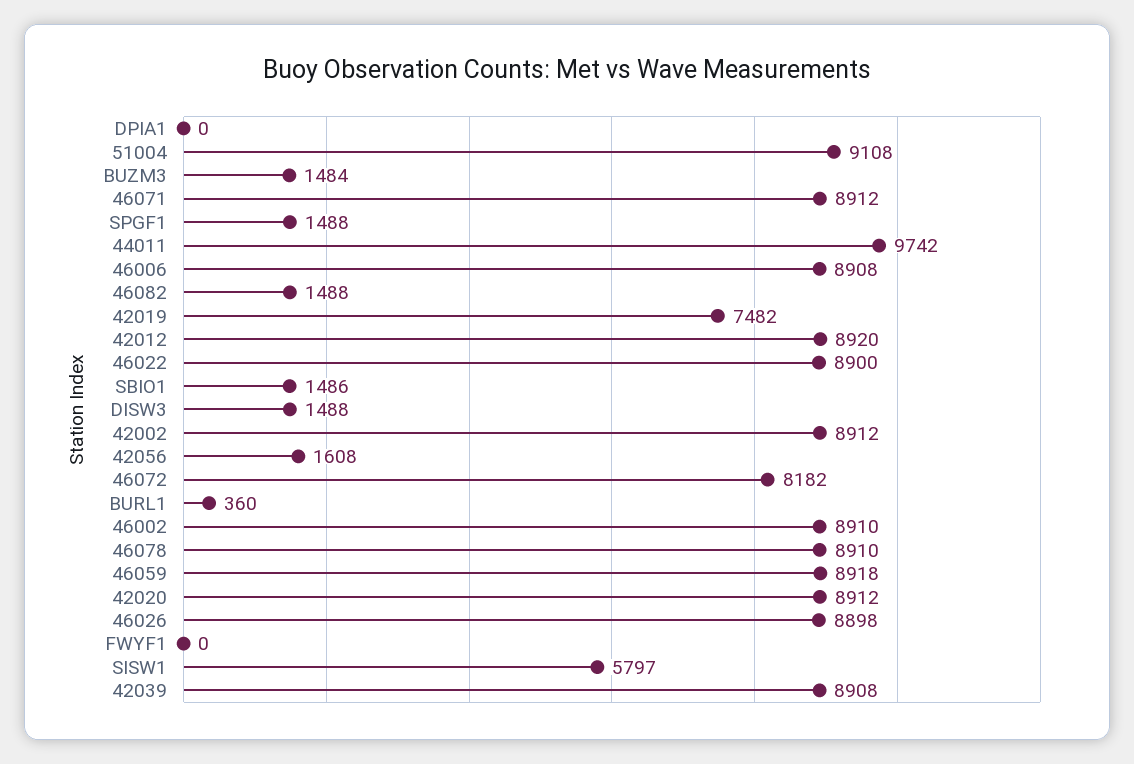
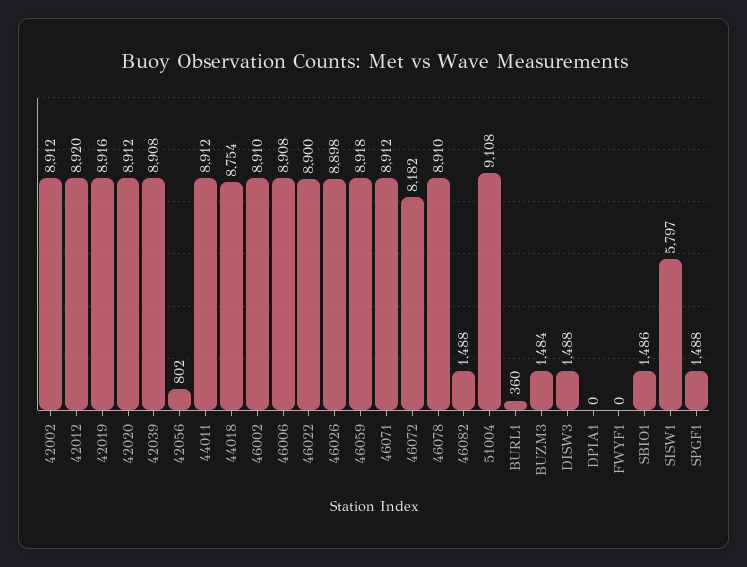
44011: 9742 -> 8912
42019: 7482 -> 8916
42056: 1608 -> 802
44018: none -> 8754

